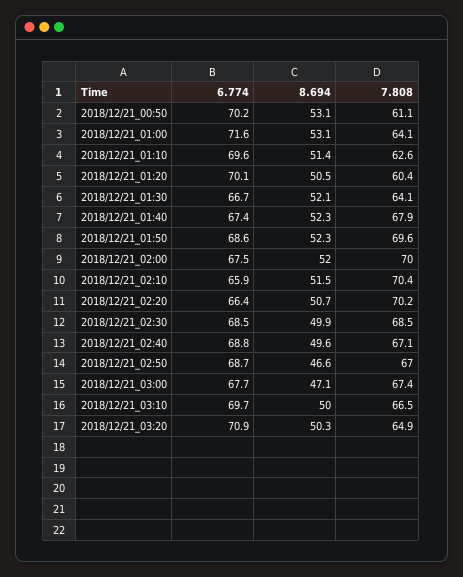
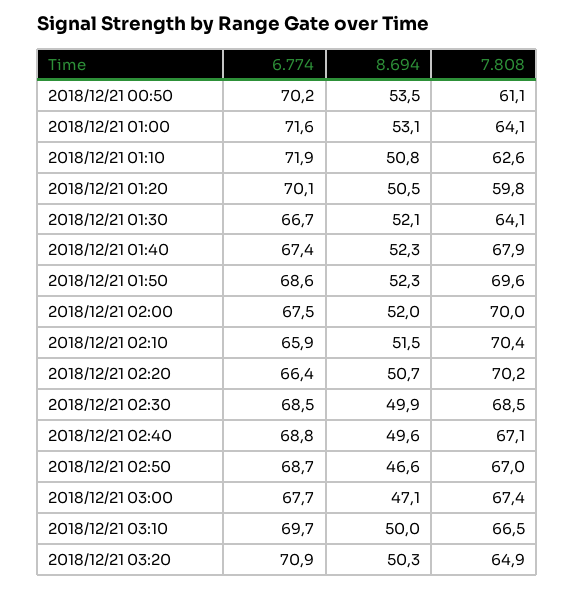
8.694, 2018/12/21_00:50: 53.1 -> 53.5
6.774, 2018/12/21_01:10: 69.6 -> 71.9
8.694, 2018/12/21_01:10: 51.4 -> 50.8
7.808, 2018/12/21_01:20: 60.4 -> 59.8

